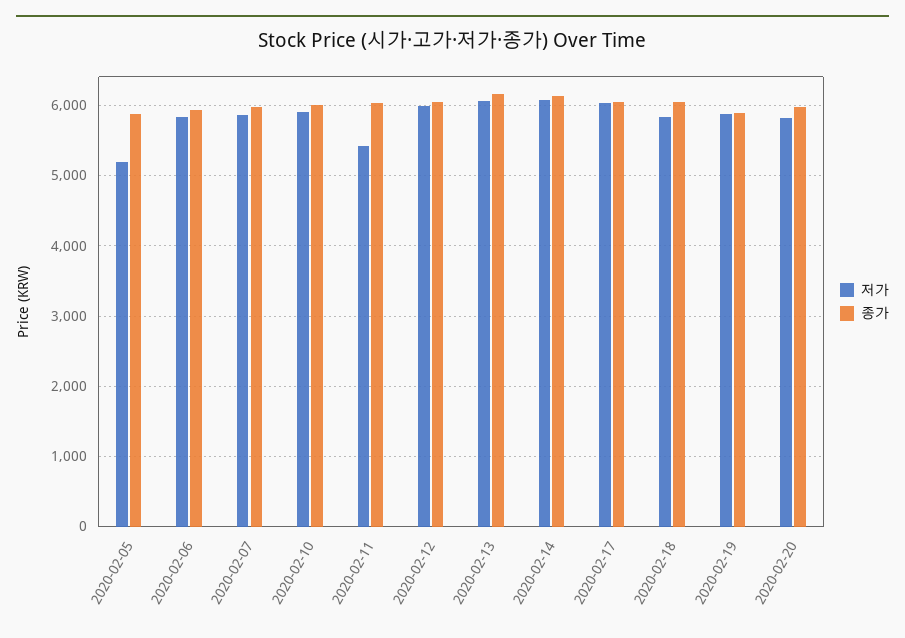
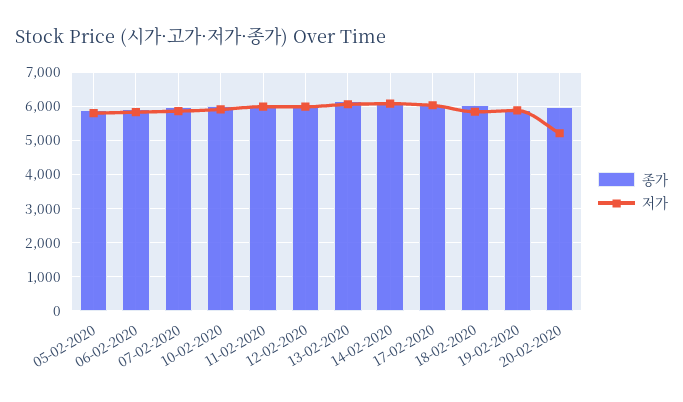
저가, 2020-02-05: 5200 -> 5800
저가, 2020-02-11: 5400 -> 6000
저가, 2020-02-20: 5800 -> 5200

